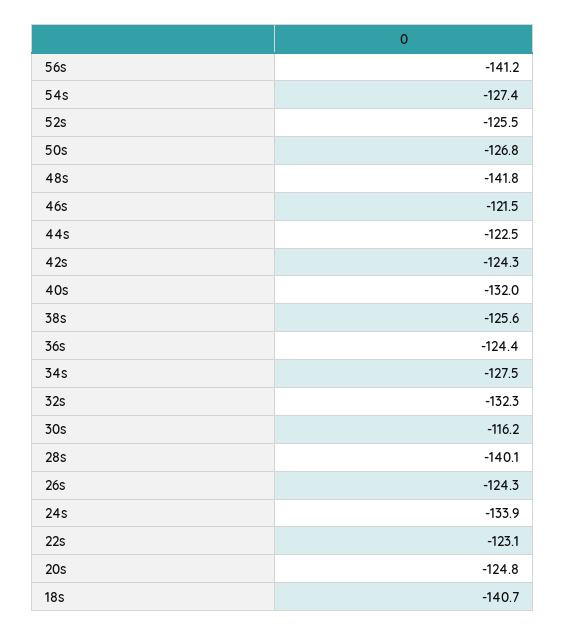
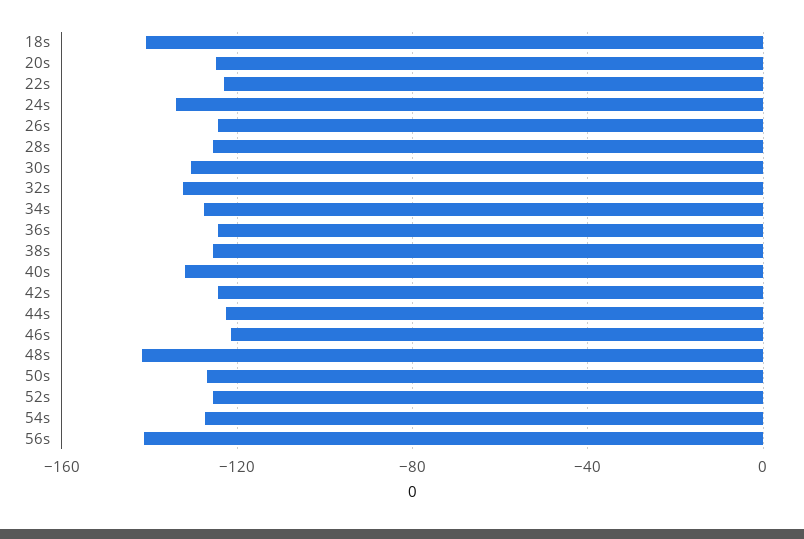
30s: -116.2 -> -130
28s: -140.1 -> -125

